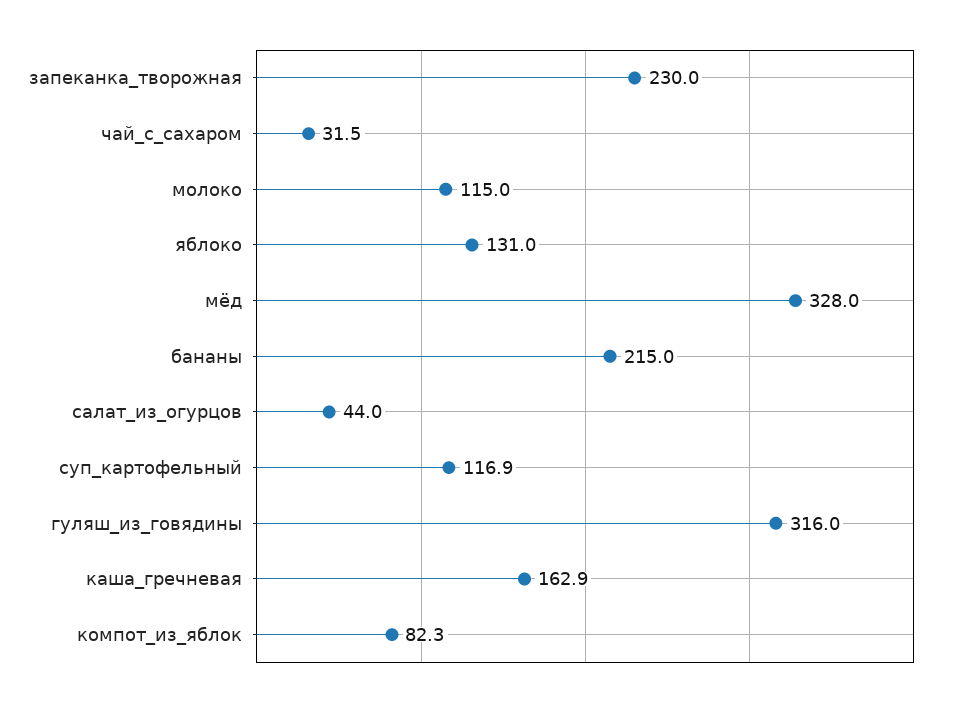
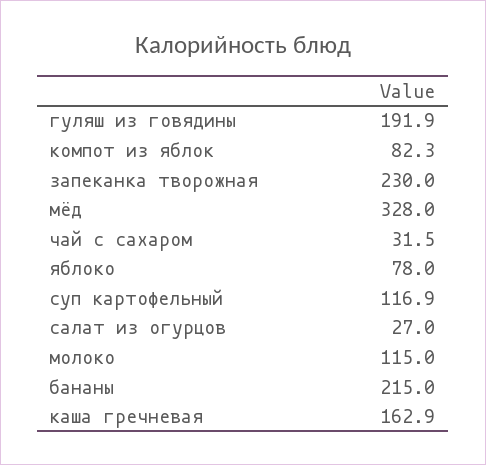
яблоко: 131 -> 78
салат_из_огурцов: 44 -> 27
гуляш_из_говядины: 316 -> 191.9

